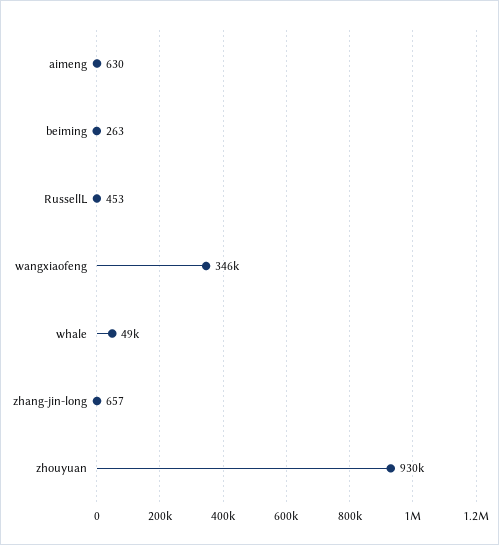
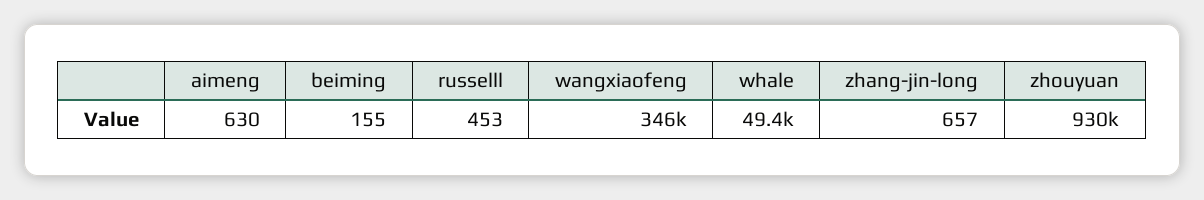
beiming: 263 -> 155

